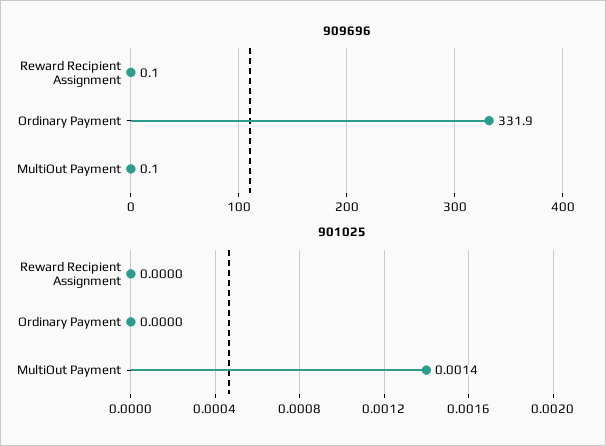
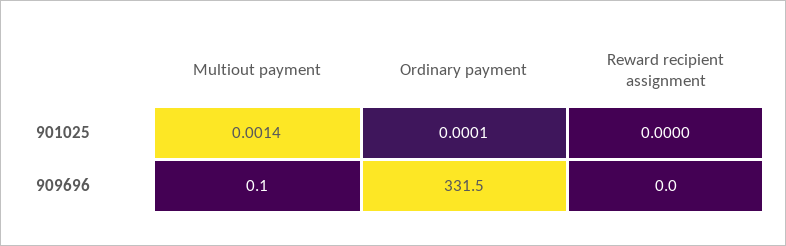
909696, Reward Recipient Assignment: 0.1 -> 0
909696, Ordinary Payment: 331.9 -> 331.5
901025, Ordinary Payment: 0 -> 0.0001

